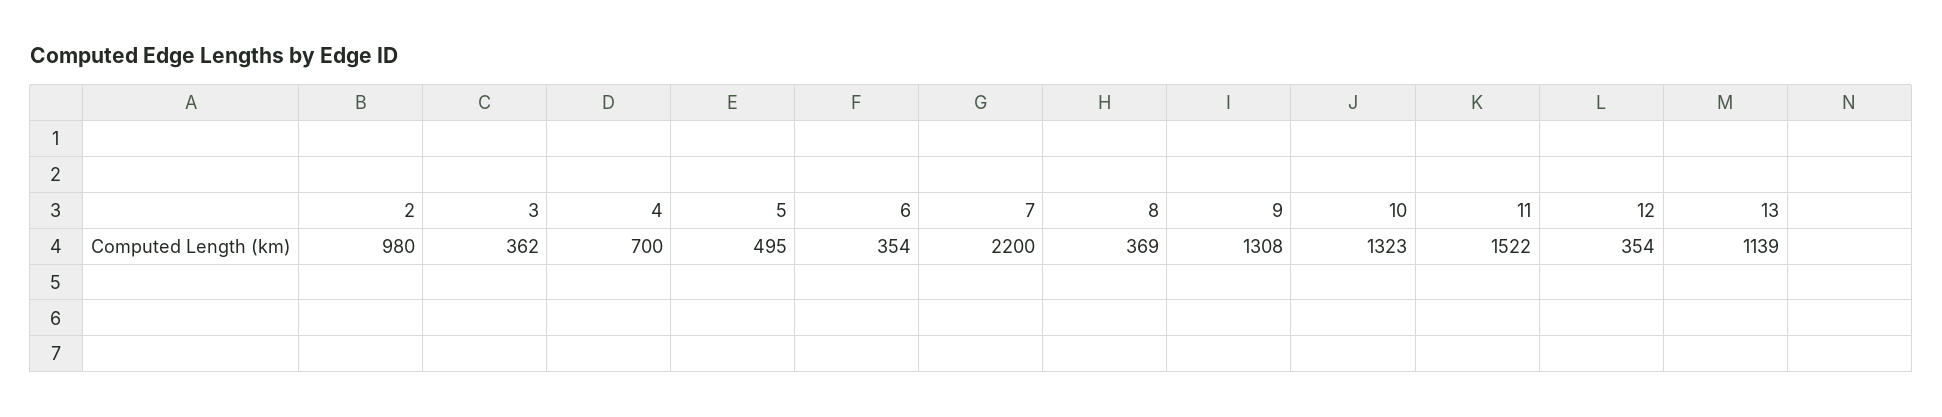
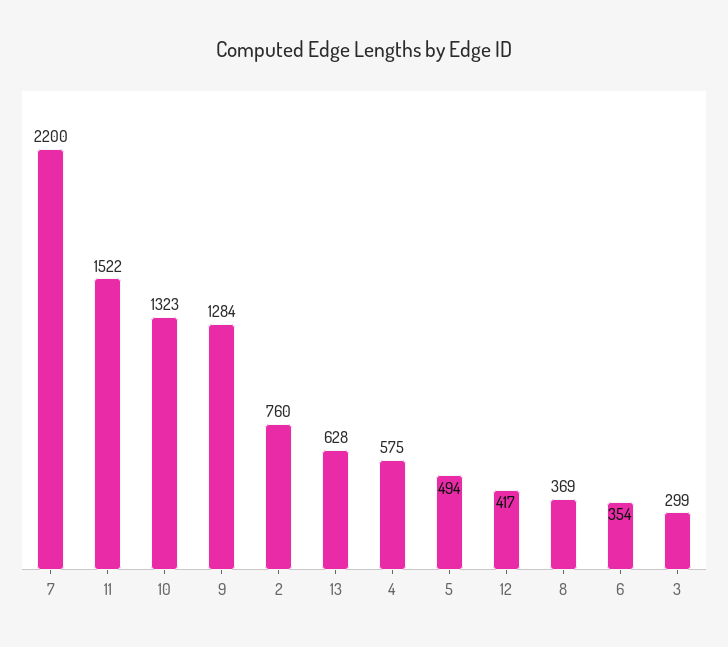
2: 980 -> 760
3: 362 -> 299
4: 700 -> 575
5: 495 -> 494
9: 1308 -> 1284
12: 354 -> 417
13: 1139 -> 628

